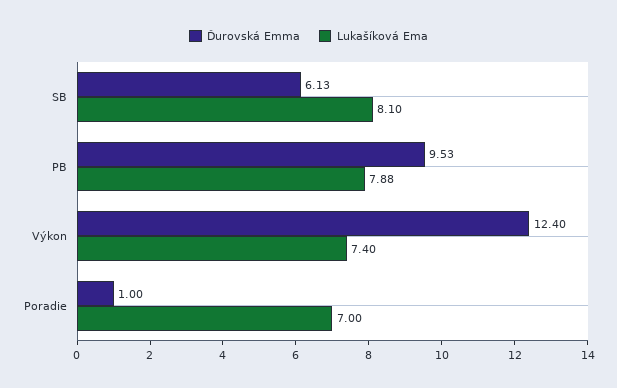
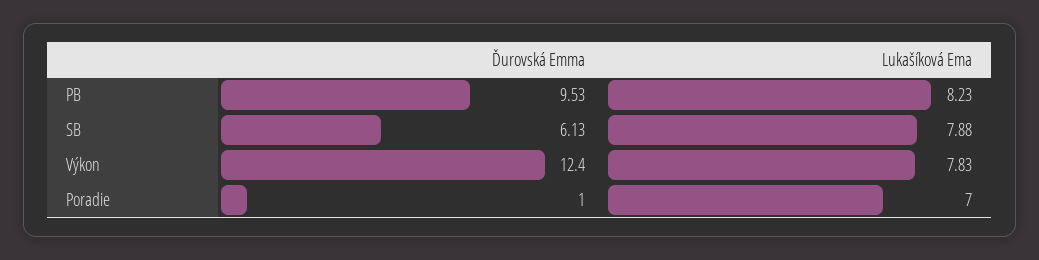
Lukašíková Ema, SB: 8.1 -> 7.88
Lukašíková Ema, PB: 7.88 -> 8.23
Lukašíková Ema, Výkon: 7.4 -> 7.83

